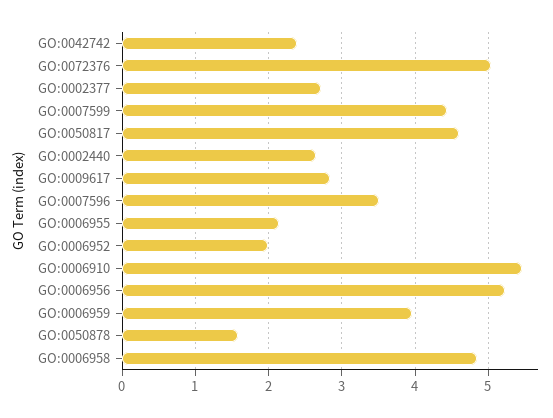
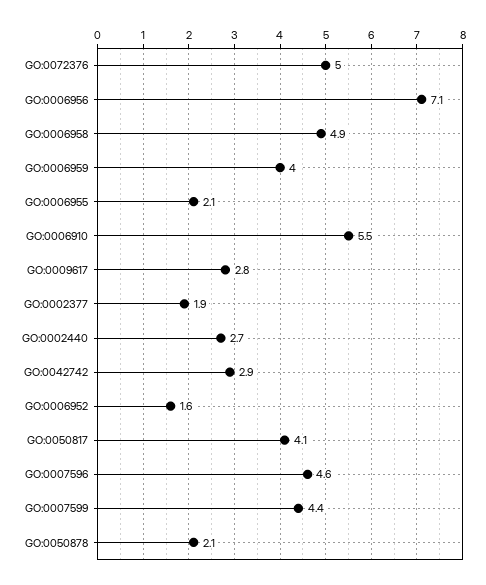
GO:0042742: 2.4 -> 2.9
GO:0002377: 2.7 -> 1.9
GO:0050817: 4.6 -> 4.1
GO:0007596: 3.5 -> 4.6
GO:0006952: 2 -> 1.6
GO:0006956: 5.2 -> 7.1
GO:0050878: 1.6 -> 2.1

